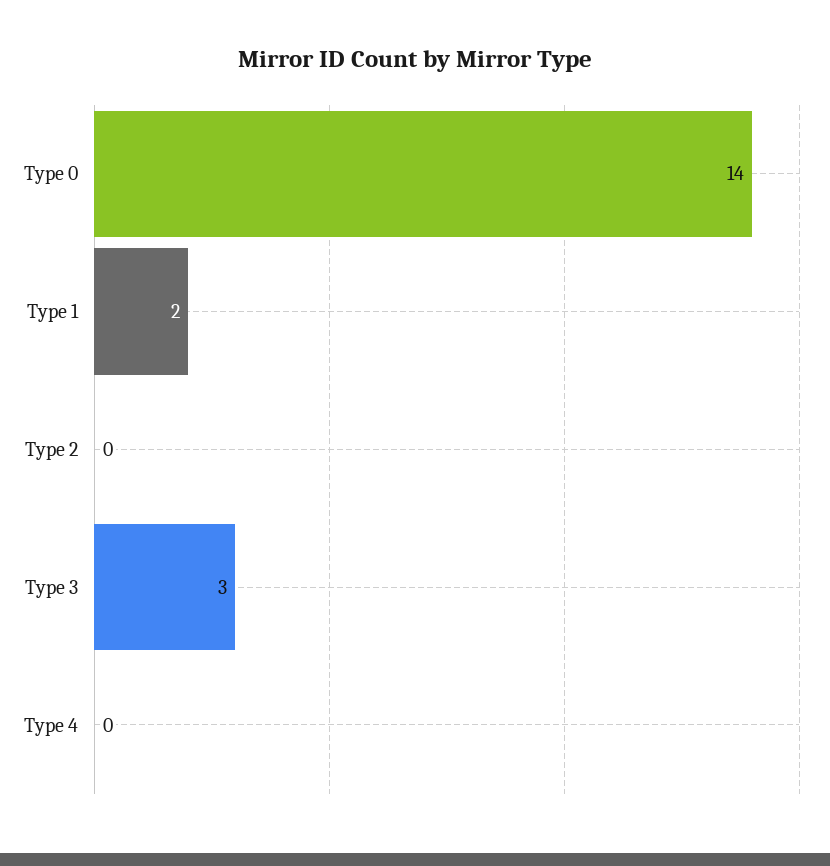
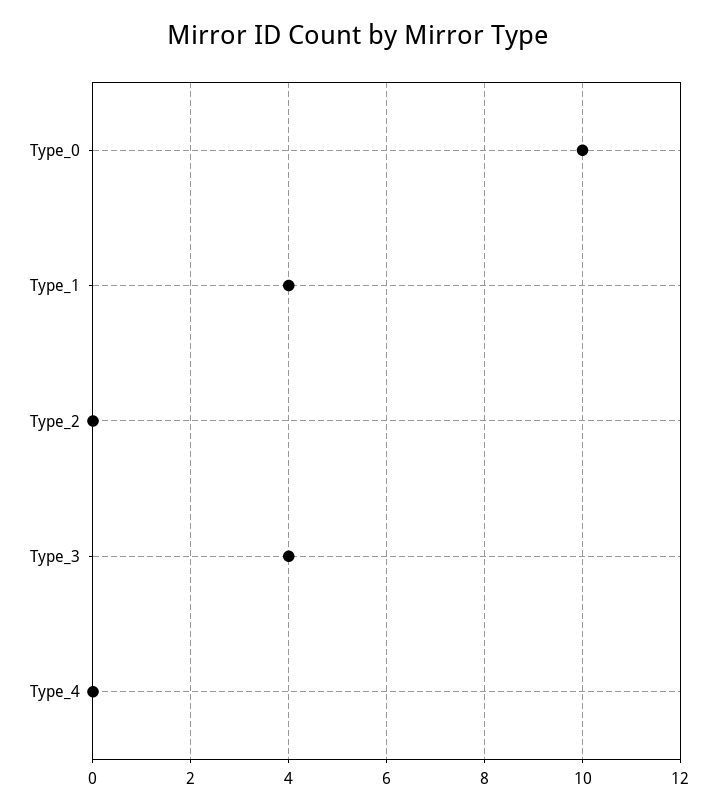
Type 0: 14 -> 10
Type 1: 2 -> 4
Type 3: 3 -> 4

